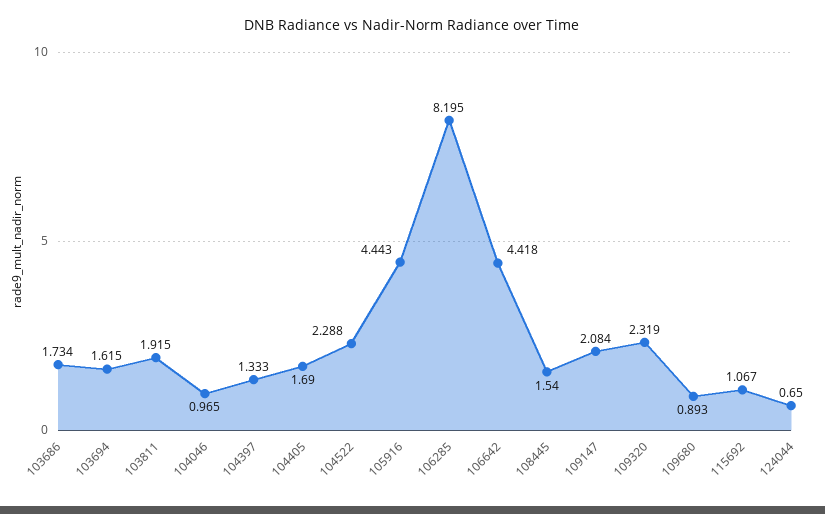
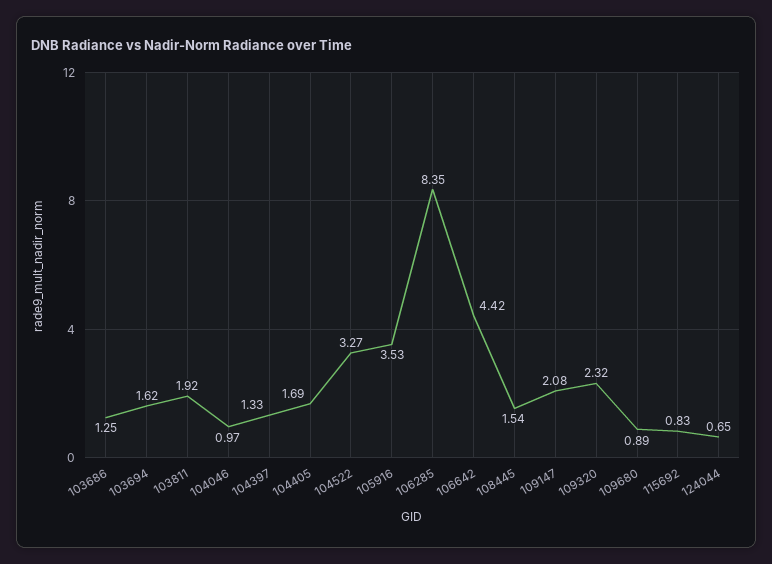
103686: 1.734 -> 1.25
104522: 2.288 -> 3.27
105916: 4.443 -> 3.53
106285: 8.195 -> 8.35
115692: 1.067 -> 0.83

